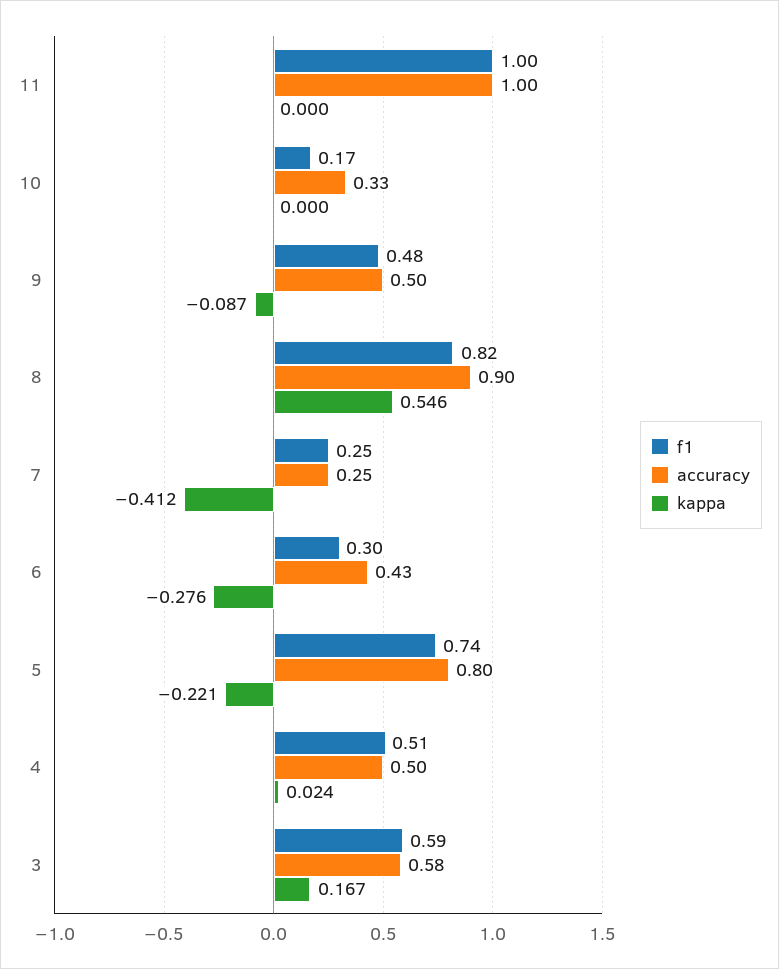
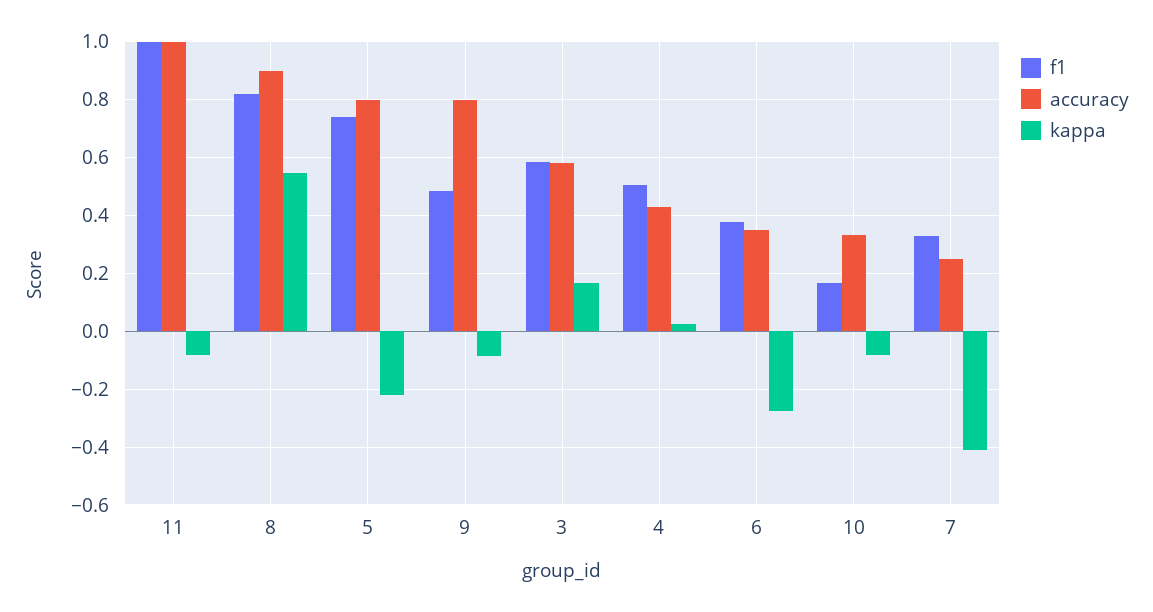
kappa, 11: 0 -> -0.075
kappa, 10: 0 -> -0.075
accuracy, 9: 0.5 -> 0.8
f1, 7: 0.25 -> 0.325
f1, 6: 0.3 -> 0.375
accuracy, 6: 0.43 -> 0.35
accuracy, 4: 0.5 -> 0.425

